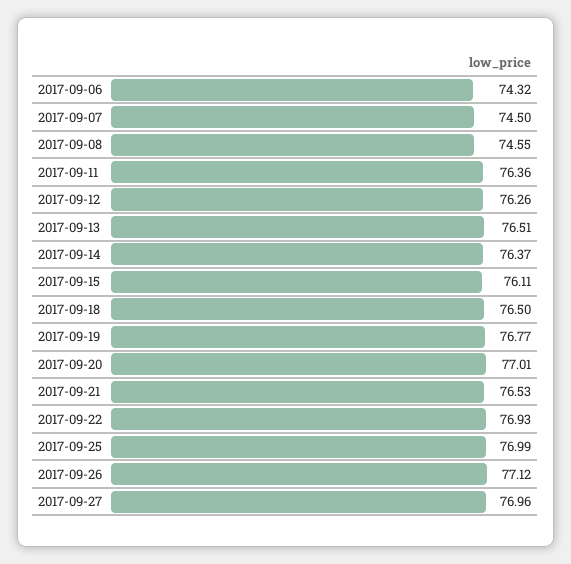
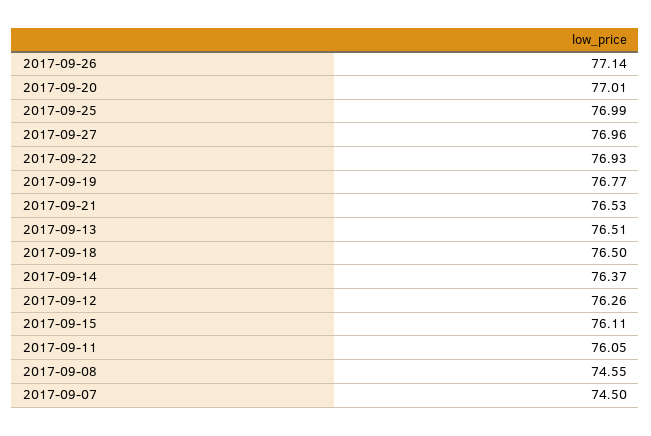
2017-09-06: 74.32 -> none
2017-09-11: 76.36 -> 76.05
2017-09-26: 77.12 -> 77.14

